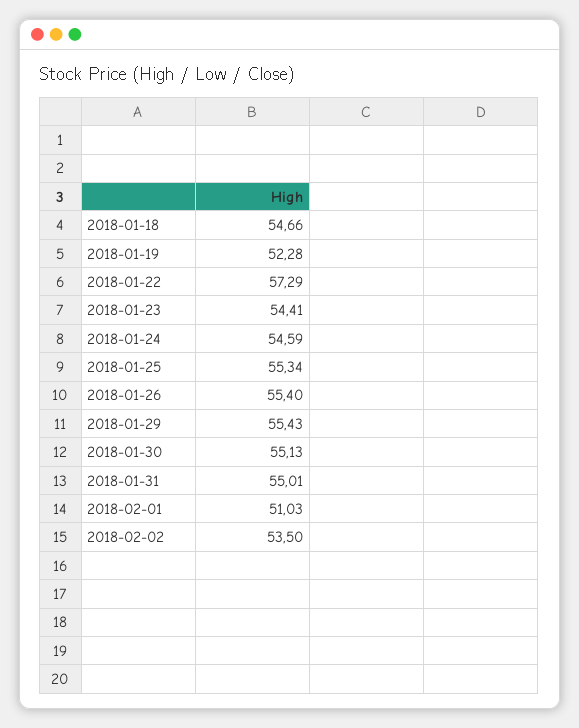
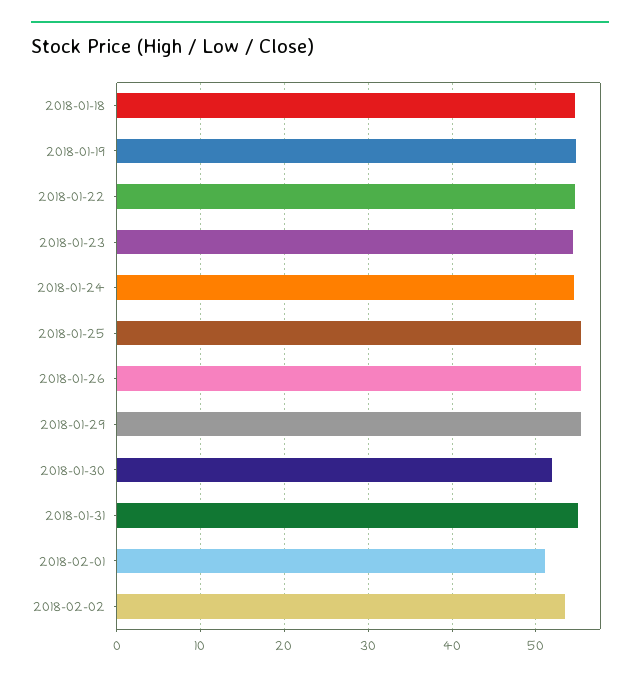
2018-01-19: 52.28 -> 55
2018-01-22: 57.29 -> 55
2018-01-30: 55.13 -> 52

